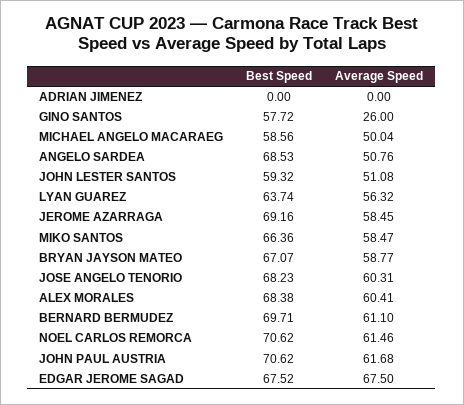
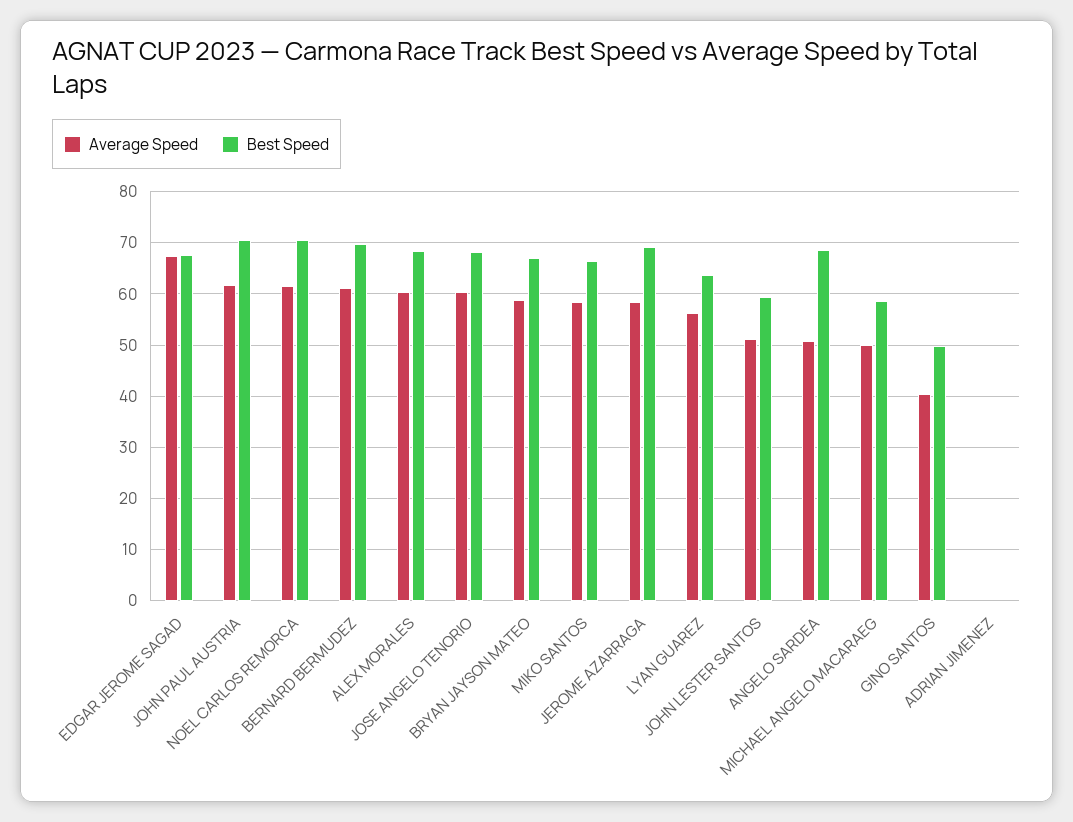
Best Speed, GINO SANTOS: 57.72 -> 50
Average Speed, GINO SANTOS: 26 -> 40

